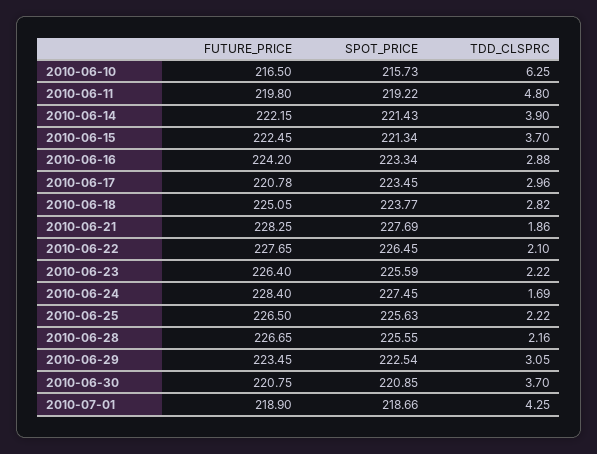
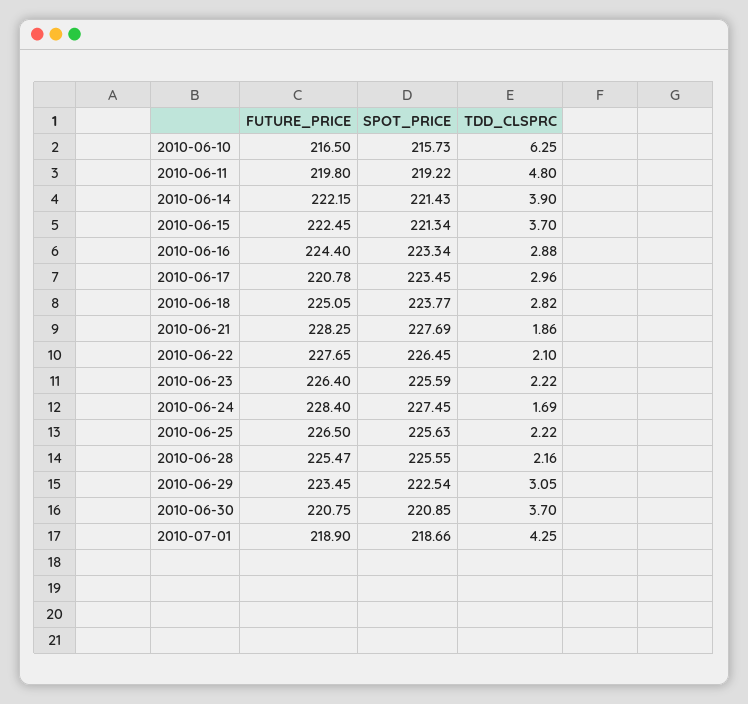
FUTURE_PRICE, 2010-06-16: 224.2 -> 224.4
FUTURE_PRICE, 2010-06-28: 226.65 -> 225.47

